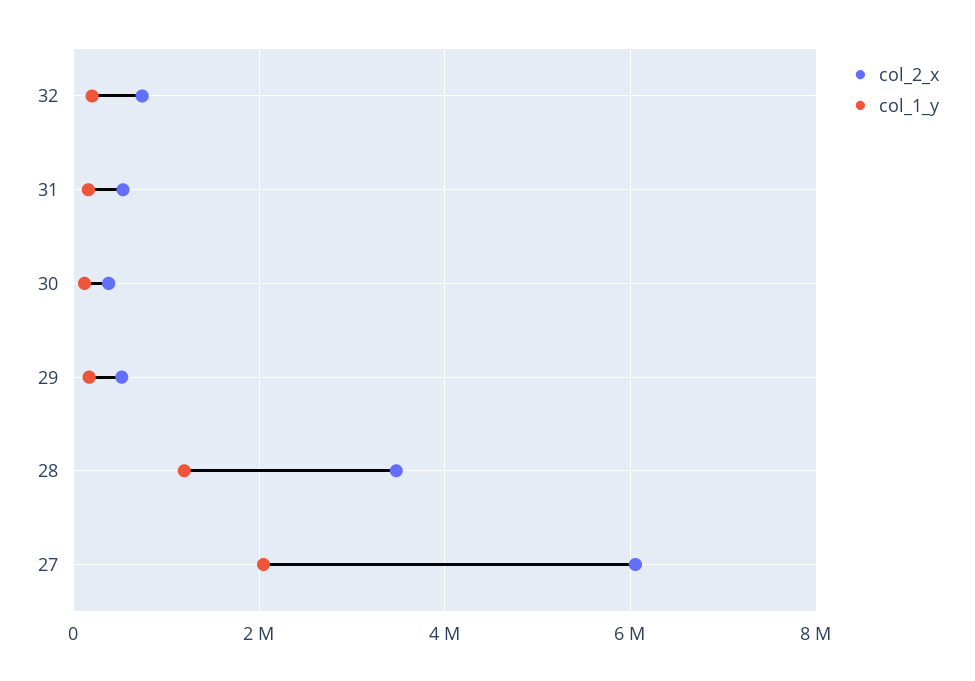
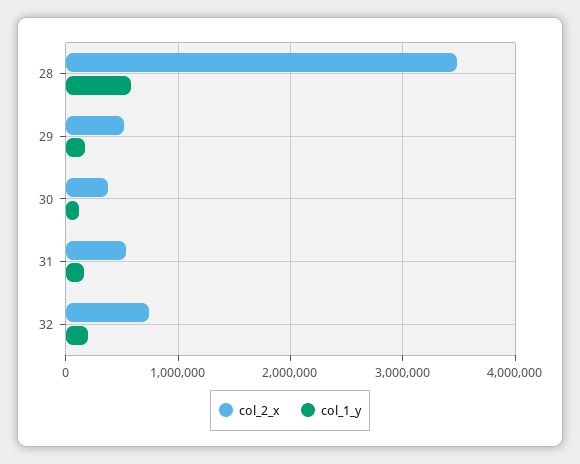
col_1_y, 28: 1200000 -> 600000
col_2_x, 27: 6000000 -> none
col_1_y, 27: 2000000 -> none

